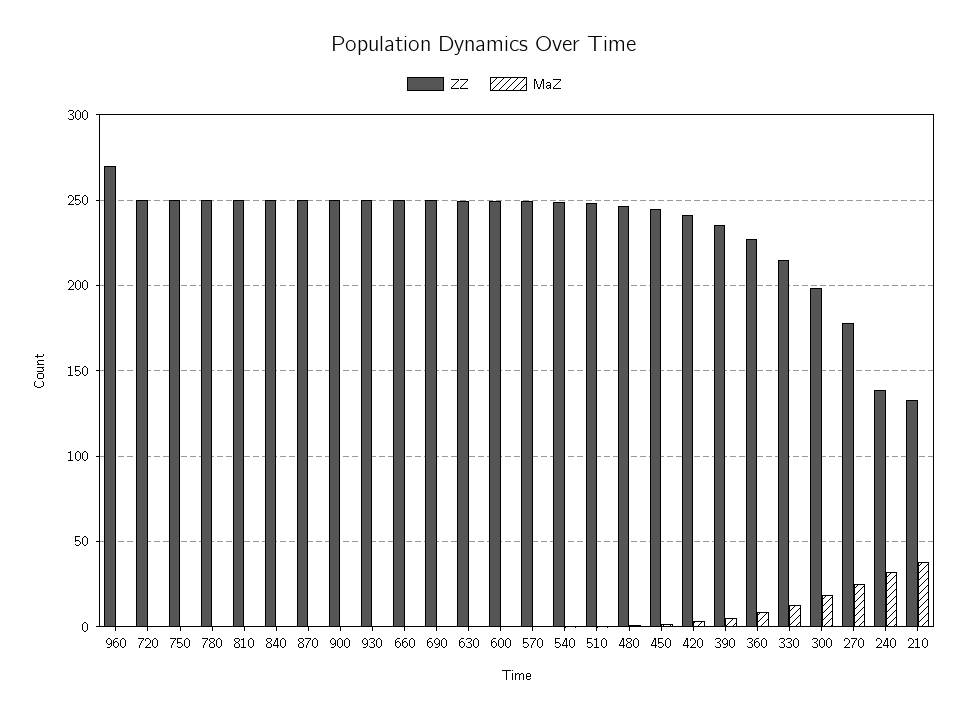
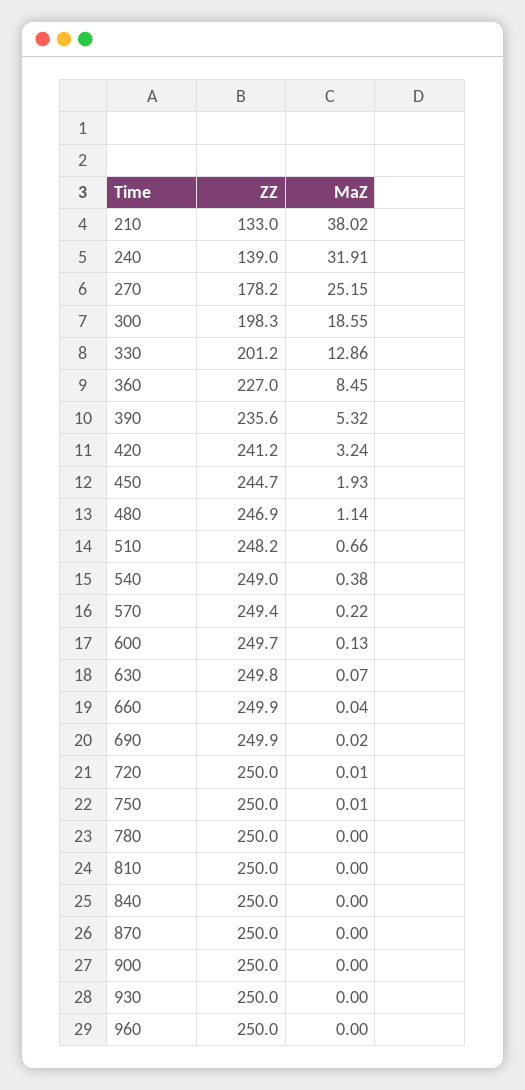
ZZ, 960: 270 -> 250
ZZ, 330: 215 -> 201.2

